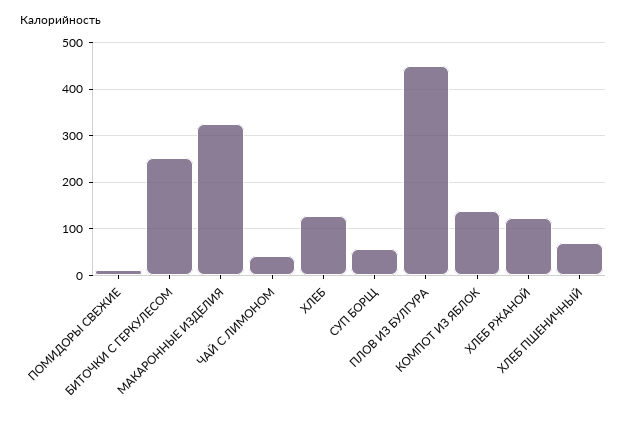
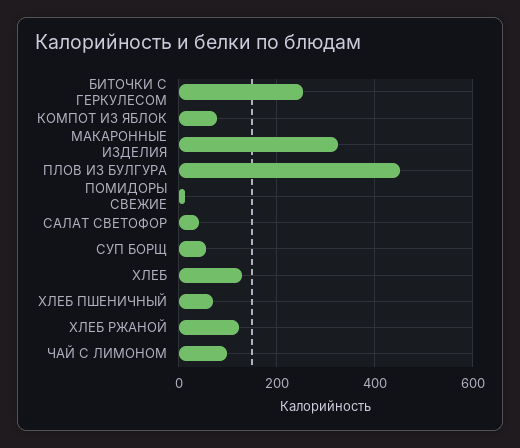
ЧАЙ С ЛИМОНОМ: 40 -> 100
КОМПОТ ИЗ ЯБЛОК: 140 -> 80
САЛАТ СВЕТОФОР: none -> 40

